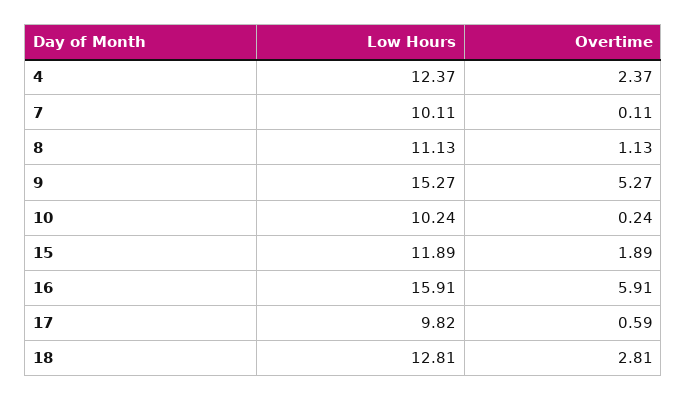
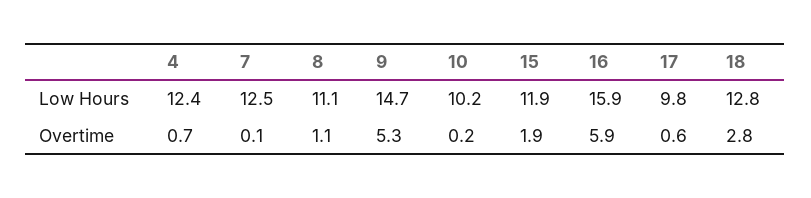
Overtime, 4: 2.37 -> 0.7
Low Hours, 7: 10.11 -> 12.5
Low Hours, 9: 15.27 -> 14.7

